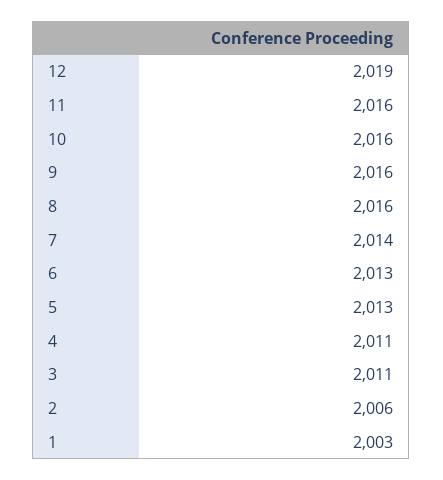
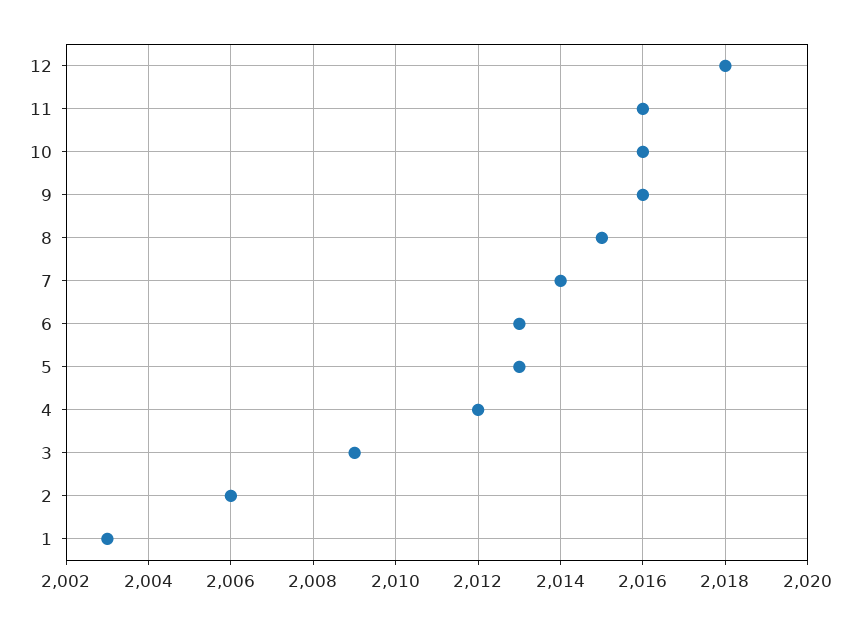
12: 2019 -> 2018
8: 2016 -> 2015
4: 2011 -> 2012
3: 2011 -> 2009

